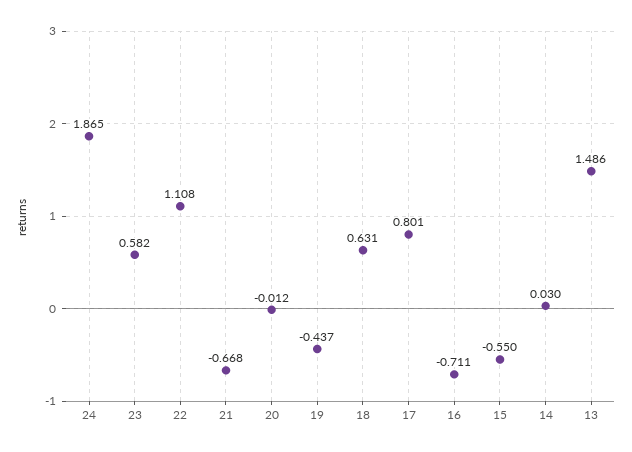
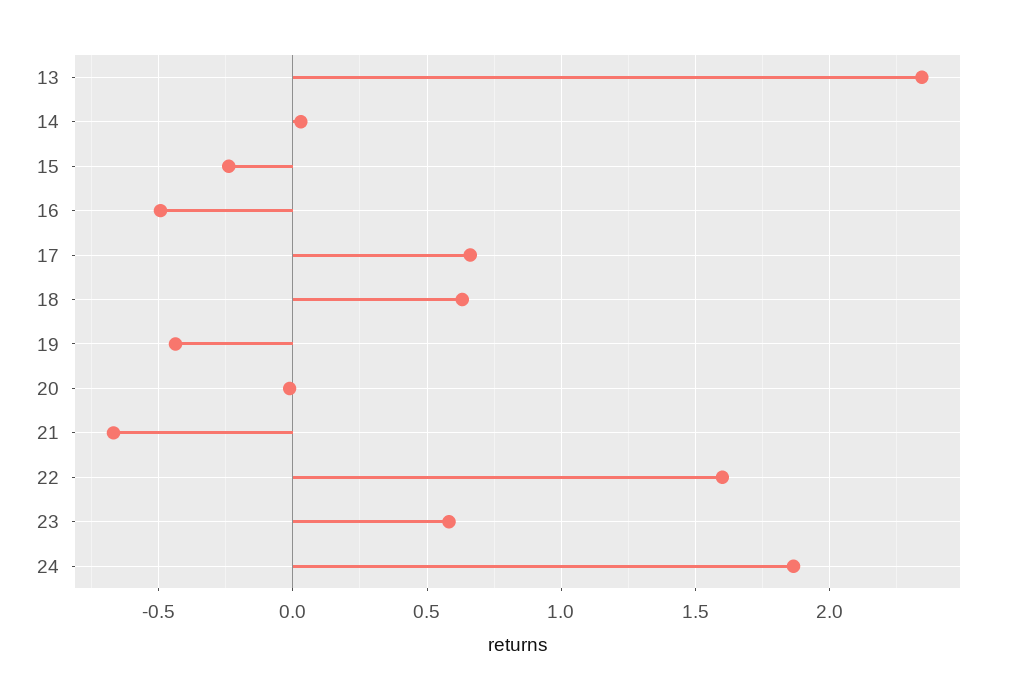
22: 1.108 -> 1.6
17: 0.801 -> 0.65
16: -0.711 -> -0.5
15: -0.55 -> -0.25
13: 1.486 -> 2.35

